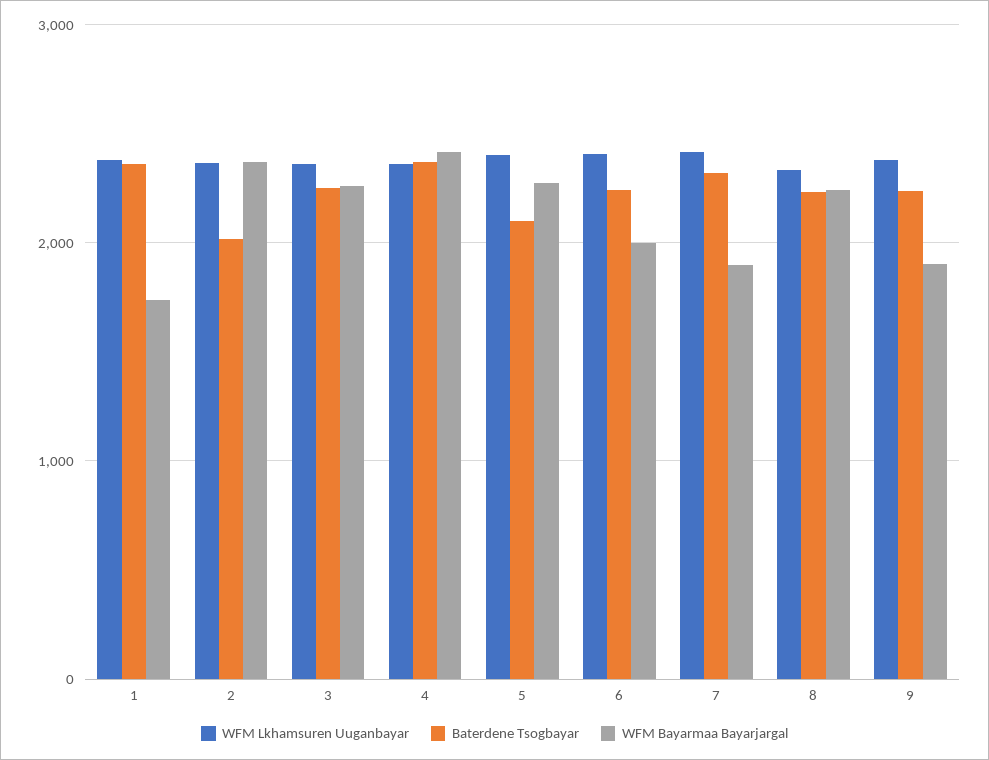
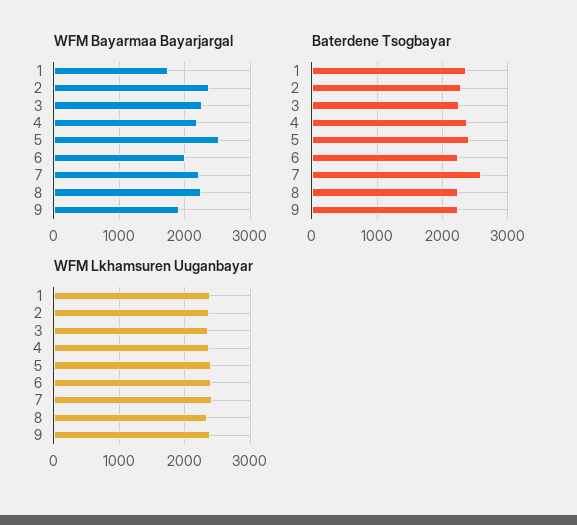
Baterdene Tsogbayar, 2: 2000 -> 2300
WFM Bayarmaa Bayarjargal, 4: 2400 -> 2200
Baterdene Tsogbayar, 5: 2100 -> 2400
WFM Bayarmaa Bayarjargal, 5: 2300 -> 2500
Baterdene Tsogbayar, 7: 2300 -> 2600
WFM Bayarmaa Bayarjargal, 7: 1900 -> 2200

